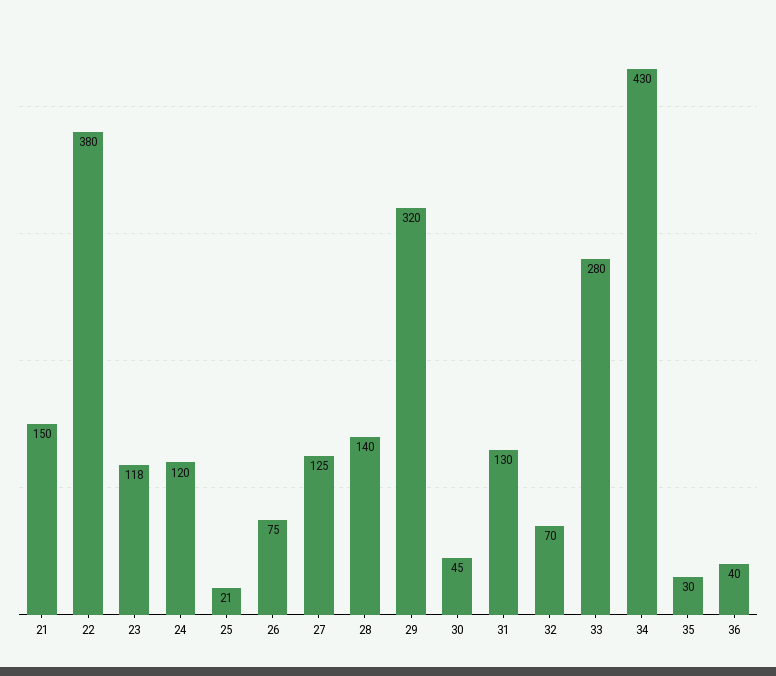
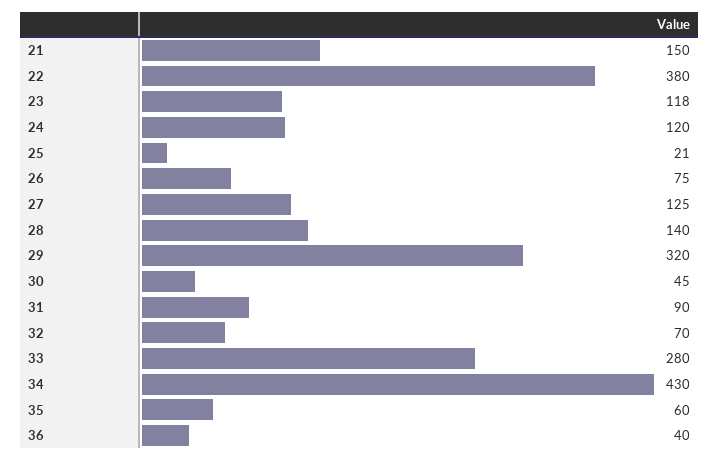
31: 130 -> 90
35: 30 -> 60

